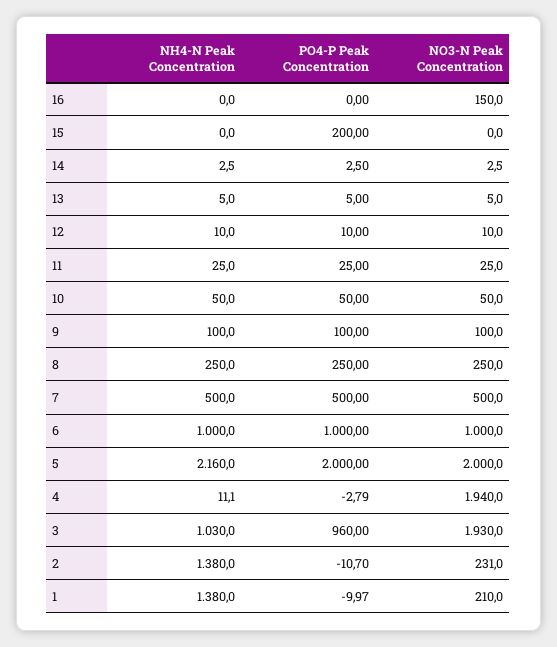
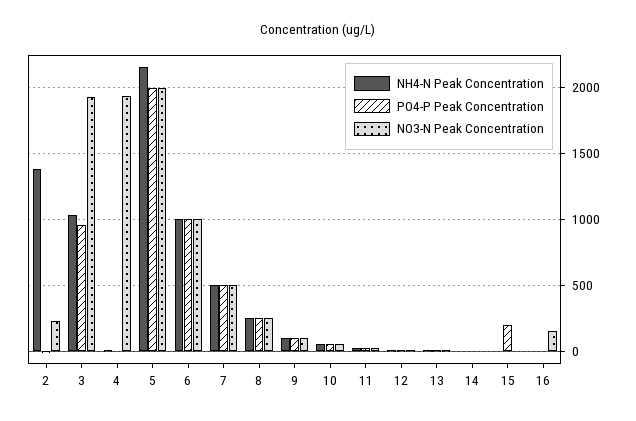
NH4-N Peak Concentration, 1: 1380 -> none
PO4-P Peak Concentration, 1: -9.97 -> none
NO3-N Peak Concentration, 1: 210 -> none

